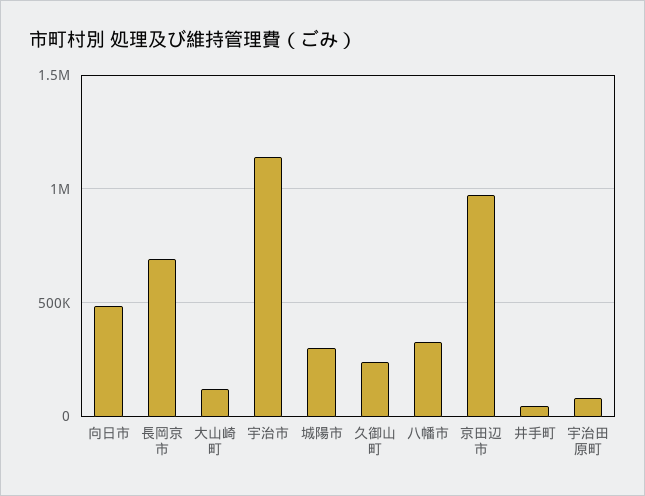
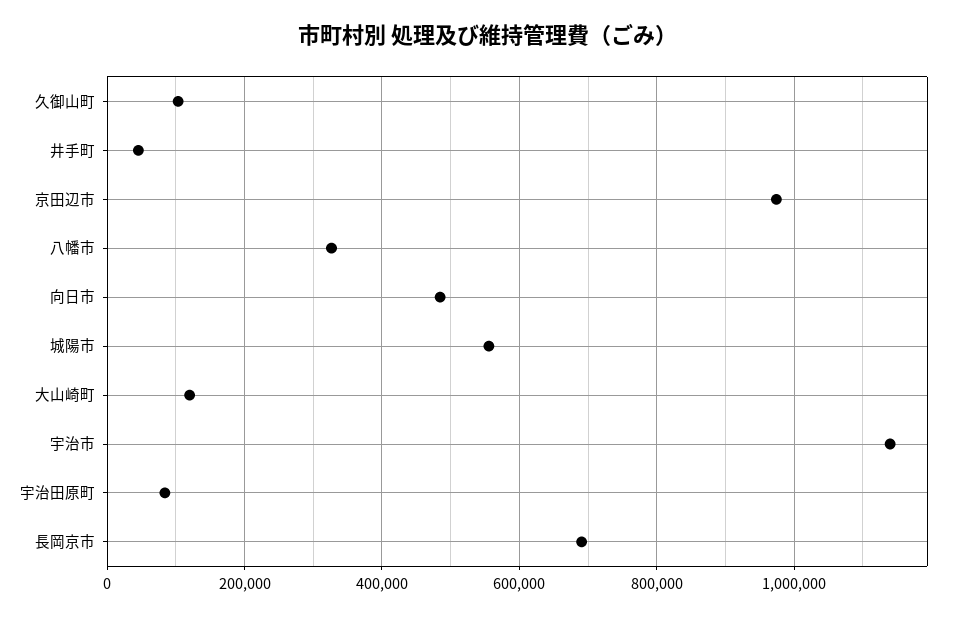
城陽市: 300000 -> 560000
久御山町: 250000 -> 100000

